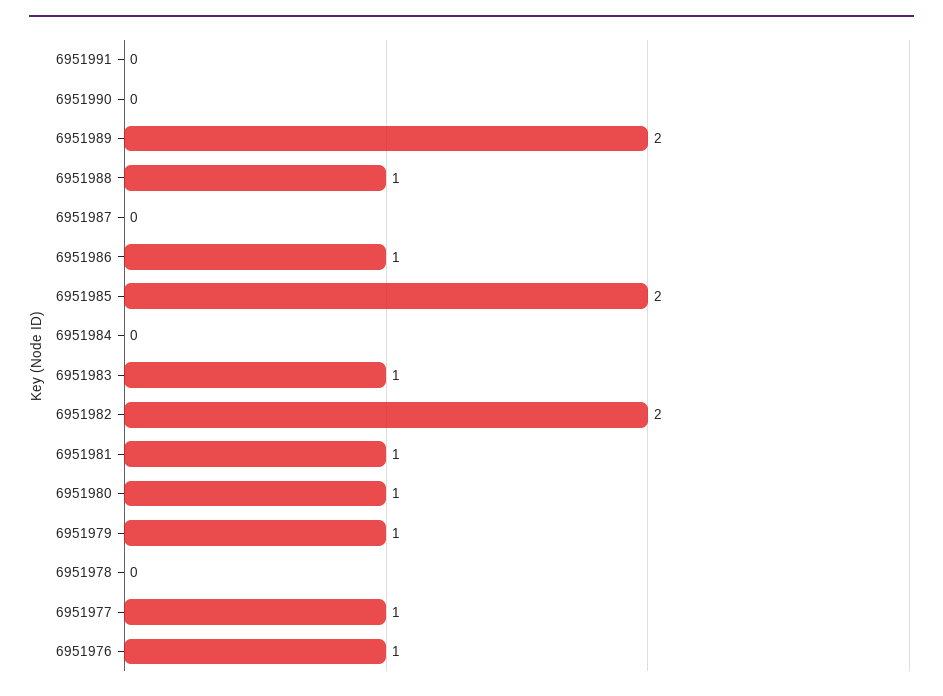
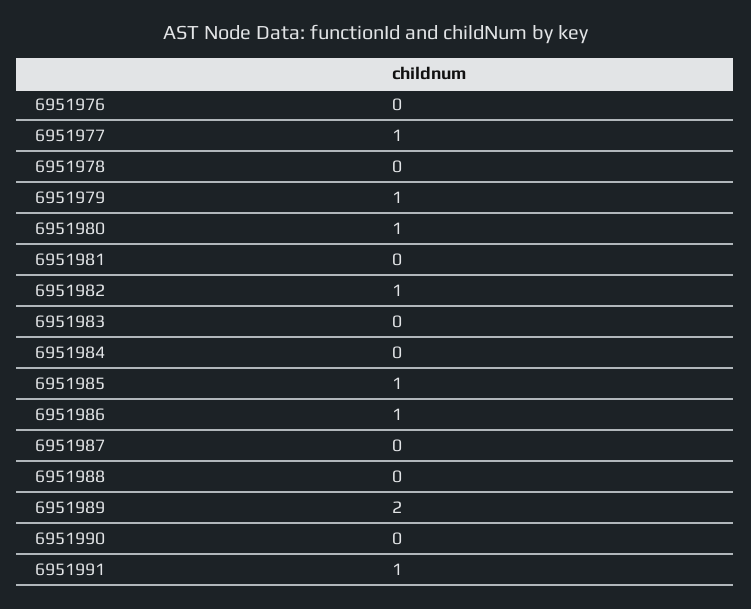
6951991: 0 -> 1
6951988: 1 -> 0
6951985: 2 -> 1
6951983: 1 -> 0
6951982: 2 -> 1
6951981: 1 -> 0
6951976: 1 -> 0

